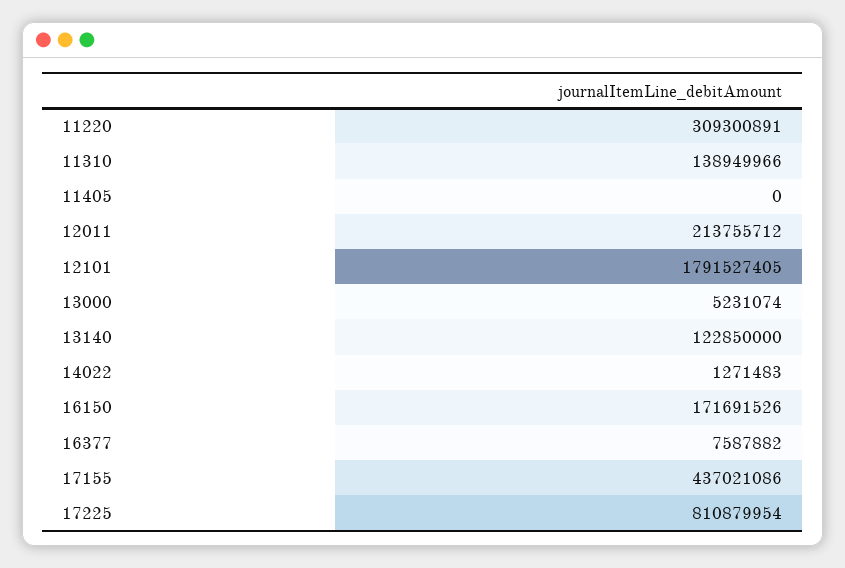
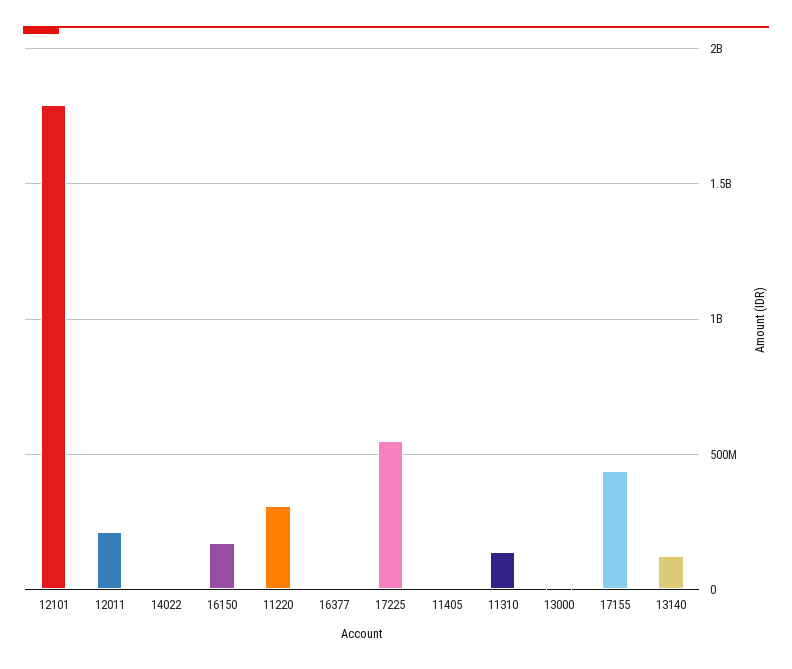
17225: 810879954 -> 550000000

